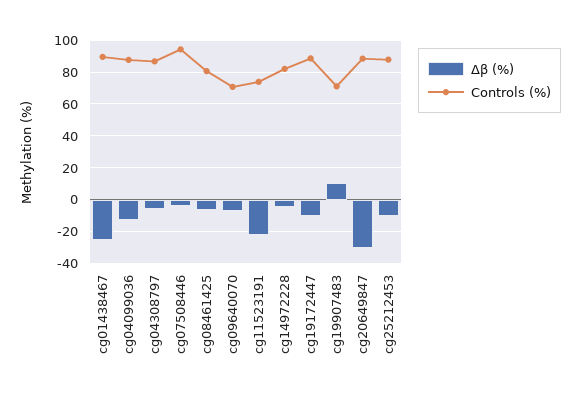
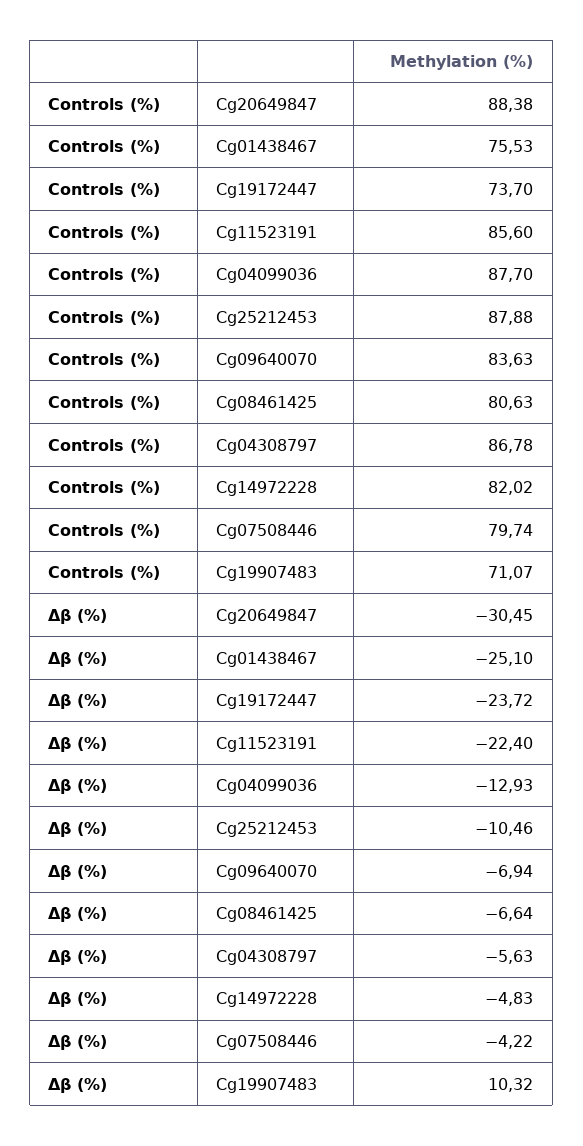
Controls (%), cg01438467: 90 -> 75.53
Controls (%), cg07508446: 95 -> 79.74
Controls (%), cg09640070: 70 -> 83.63
Controls (%), cg11523191: 75 -> 85.6
Δβ (%), cg19172447: -10 -> -23.72
Controls (%), cg19172447: 90 -> 73.7

